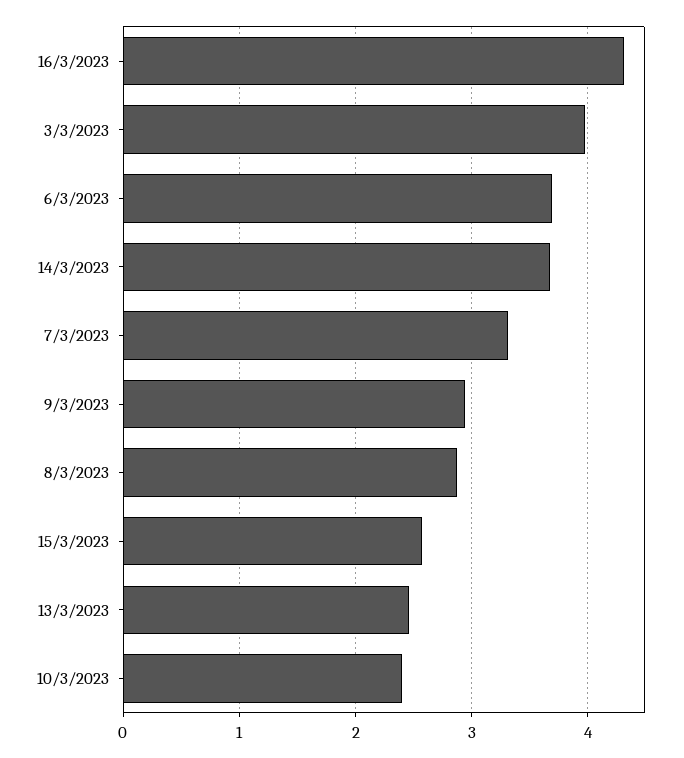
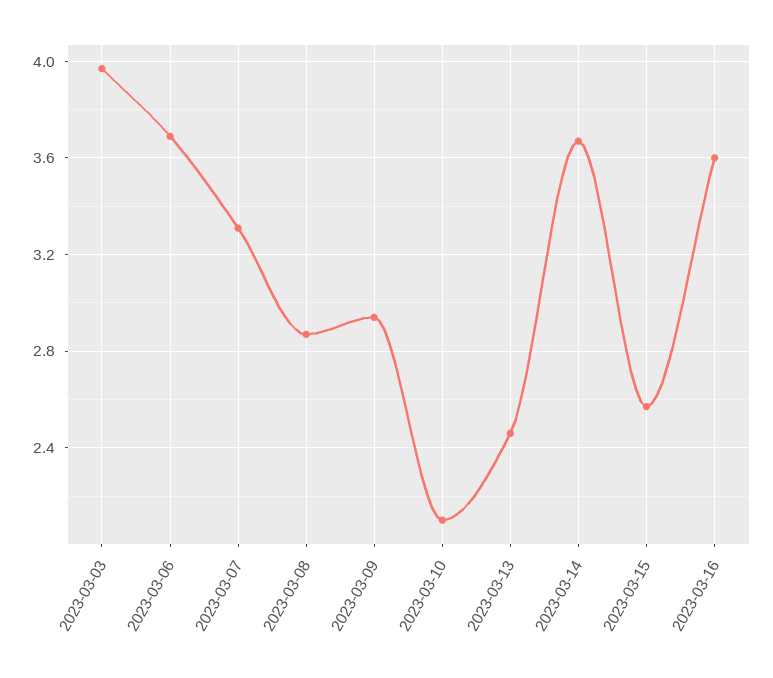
16/3/2023: 4.3 -> 3.6
10/3/2023: 2.4 -> 2.1

